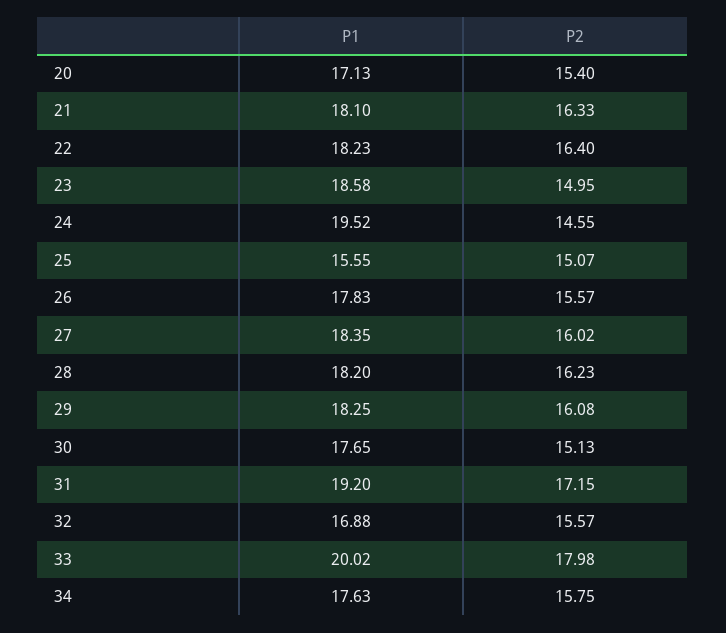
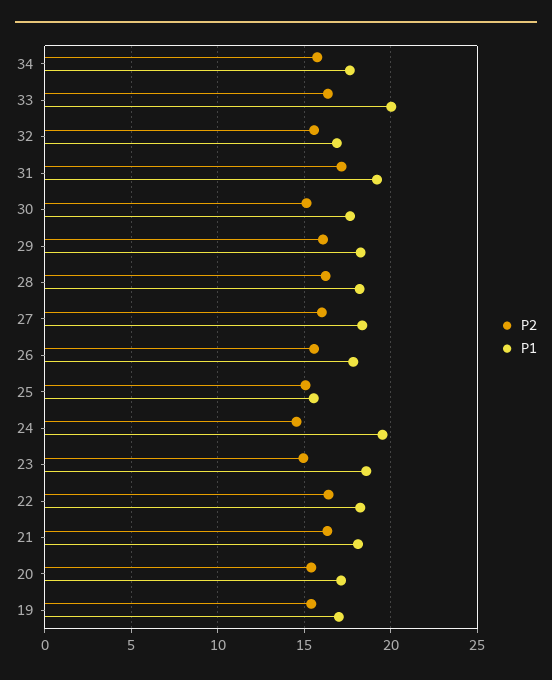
P2, 33: 17.98 -> 16.5
P2, 19: none -> 15.5
P1, 19: none -> 17

